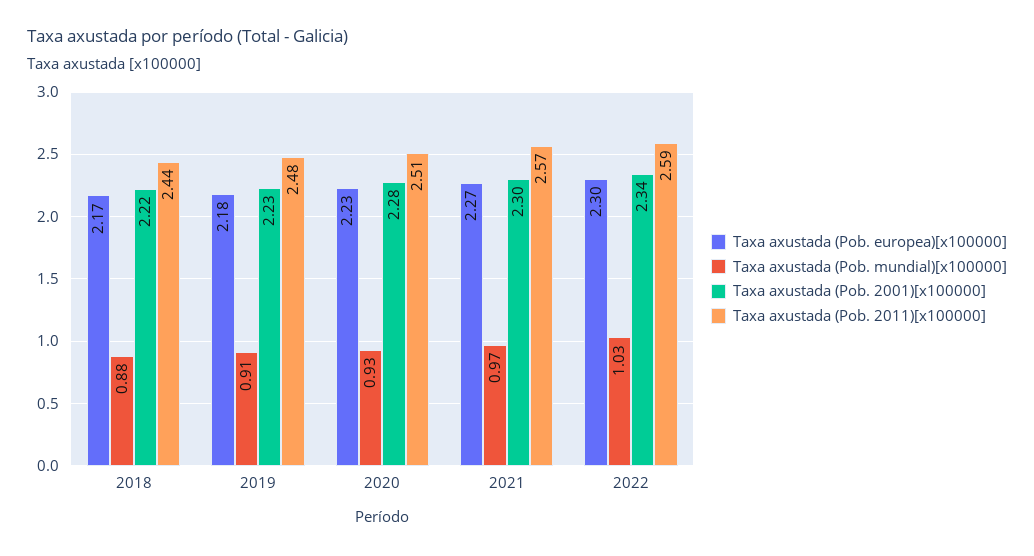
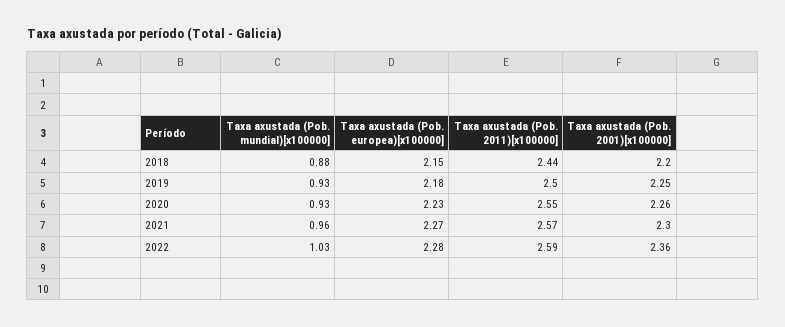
Taxa axustada (Pob. europea)[x100000], 2018: 2.17 -> 2.15
Taxa axustada (Pob. 2001)[x100000], 2018: 2.22 -> 2.2
Taxa axustada (Pob. mundial)[x100000], 2019: 0.91 -> 0.93
Taxa axustada (Pob. 2001)[x100000], 2019: 2.23 -> 2.25
Taxa axustada (Pob. 2011)[x100000], 2019: 2.48 -> 2.5
Taxa axustada (Pob. 2001)[x100000], 2020: 2.28 -> 2.26
Taxa axustada (Pob. 2011)[x100000], 2020: 2.51 -> 2.55
Taxa axustada (Pob. mundial)[x100000], 2021: 0.97 -> 0.96
Taxa axustada (Pob. europea)[x100000], 2022: 2.3 -> 2.28
Taxa axustada (Pob. 2001)[x100000], 2022: 2.34 -> 2.36

